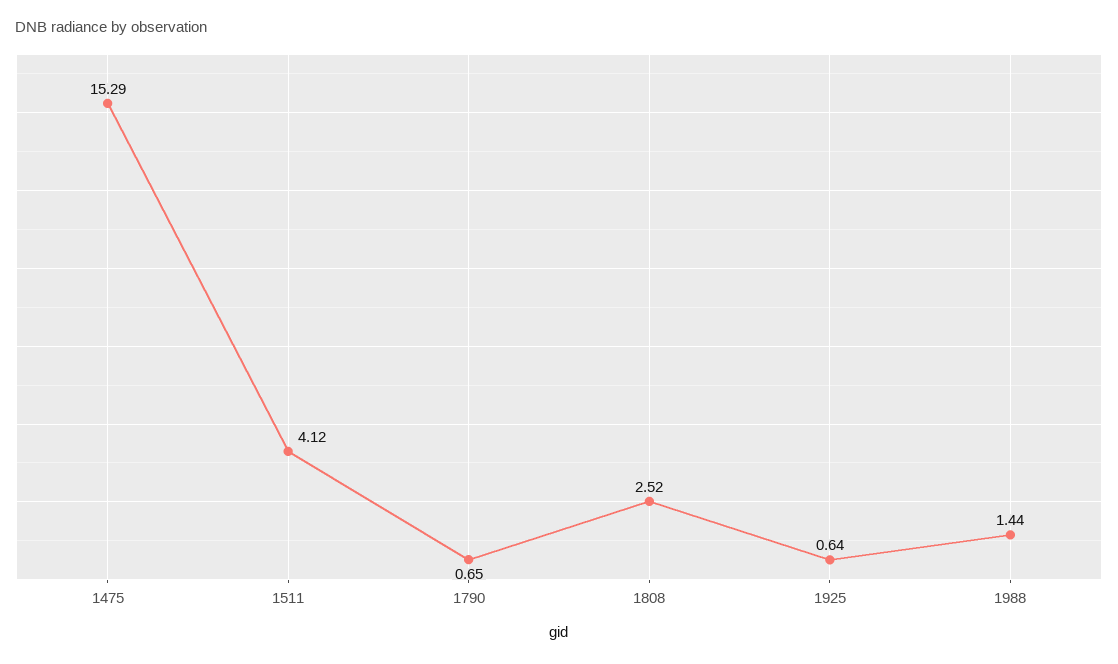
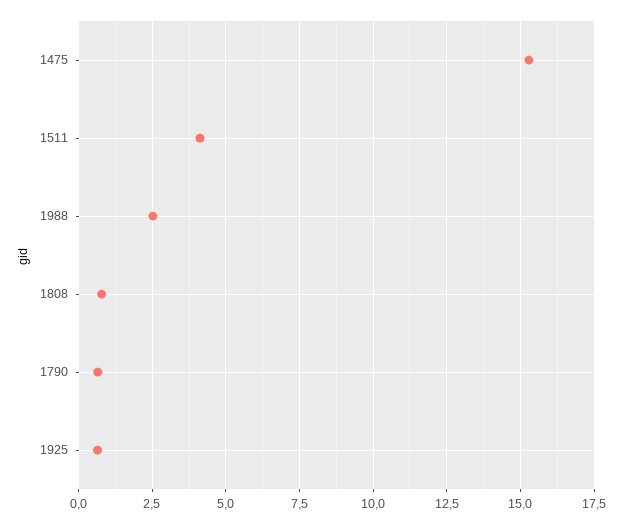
1808: 2.52 -> 0.75
1988: 1.44 -> 2.5

